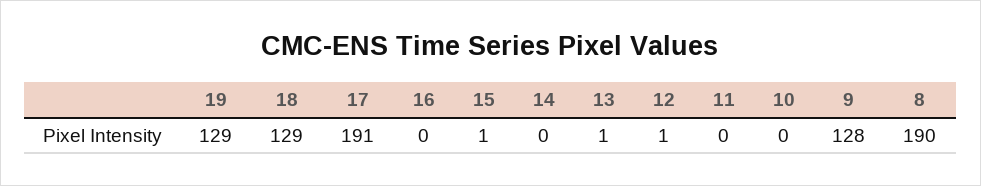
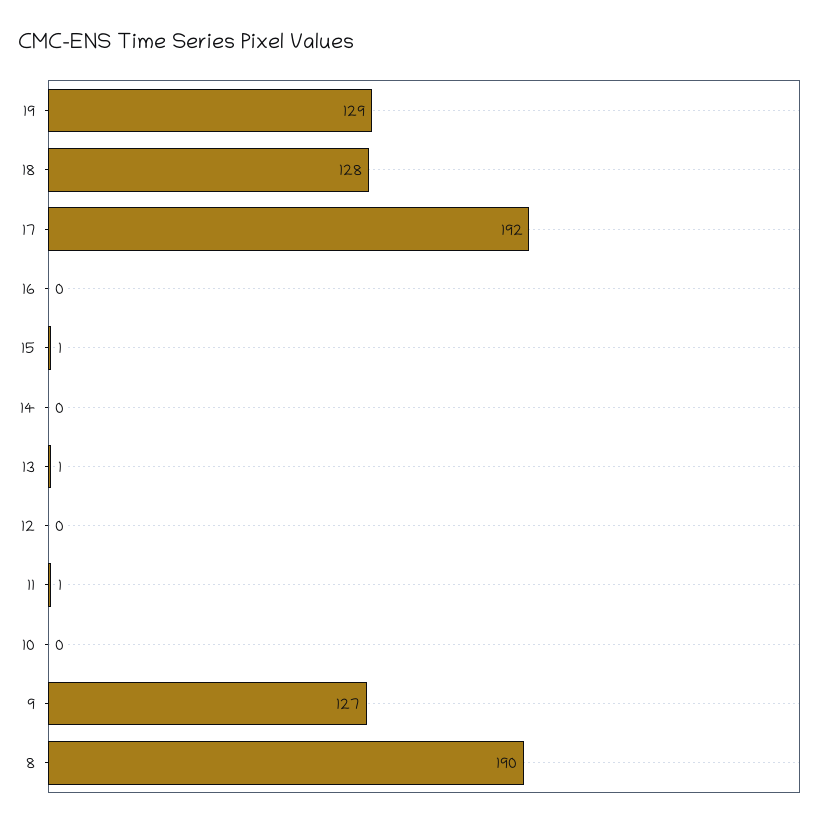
18: 129 -> 128
17: 191 -> 192
12: 1 -> 0
11: 0 -> 1
9: 128 -> 127

